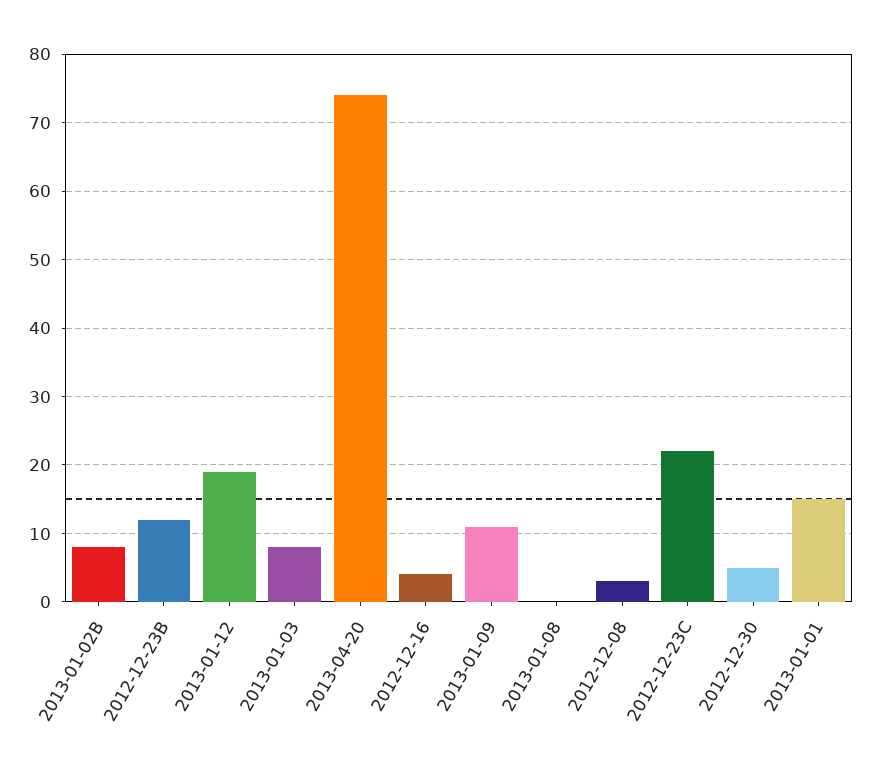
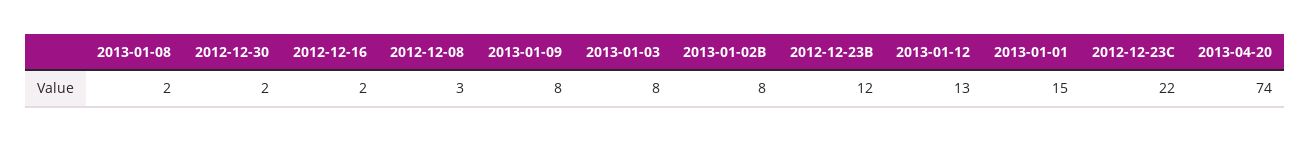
2013-01-12: 19 -> 13
2012-12-16: 4 -> 2
2013-01-09: 11 -> 8
2013-01-08: 0 -> 2
2012-12-30: 5 -> 2

